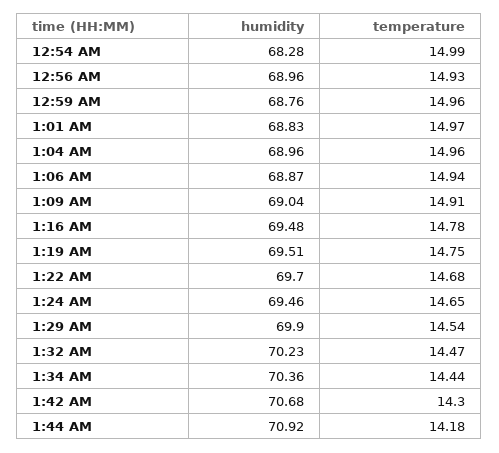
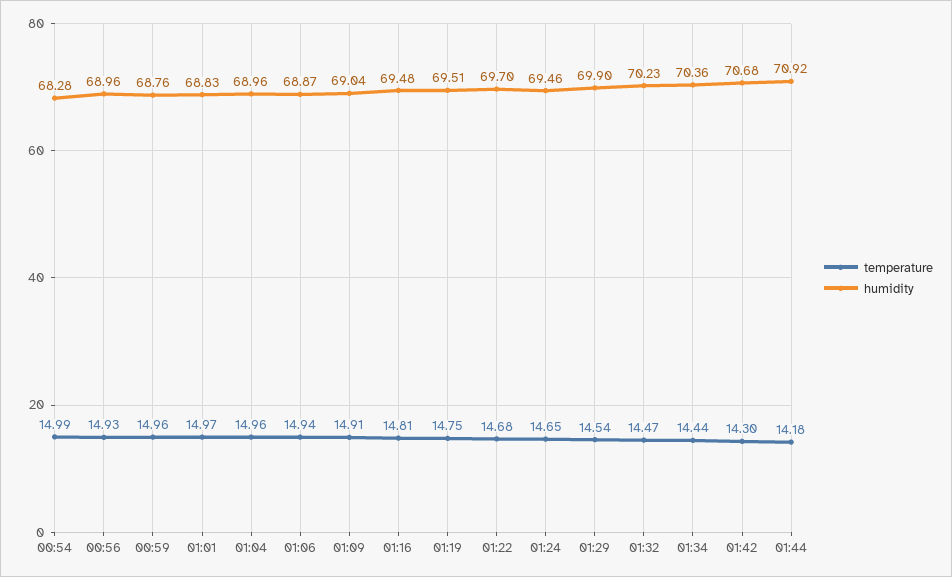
temperature, 1:16 AM: 14.78 -> 14.81

